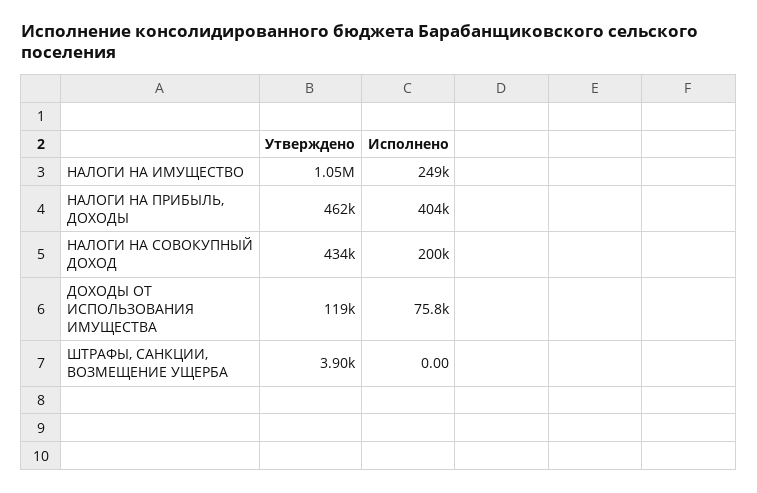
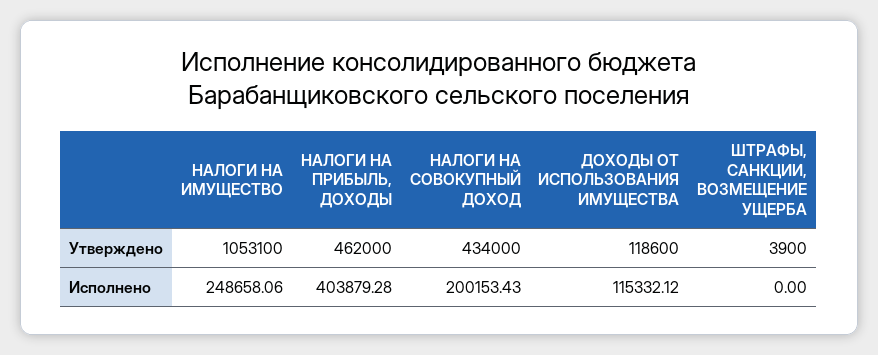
Исполнено, ДОХОДЫ ОТ ИСПОЛЬЗОВАНИЯ ИМУЩЕСТВА: 75800 -> 115332.12

